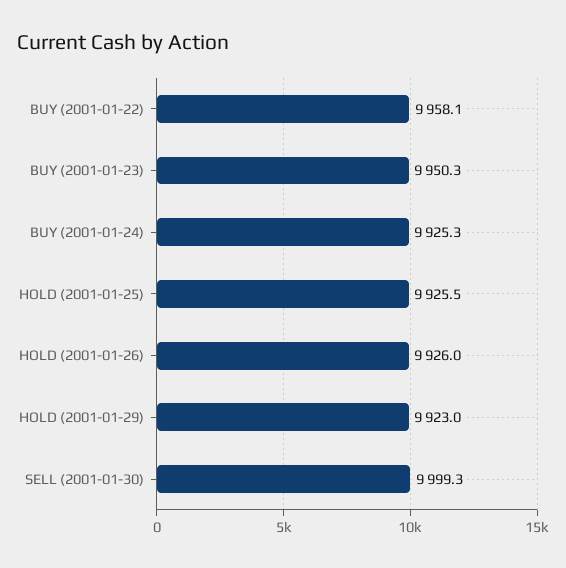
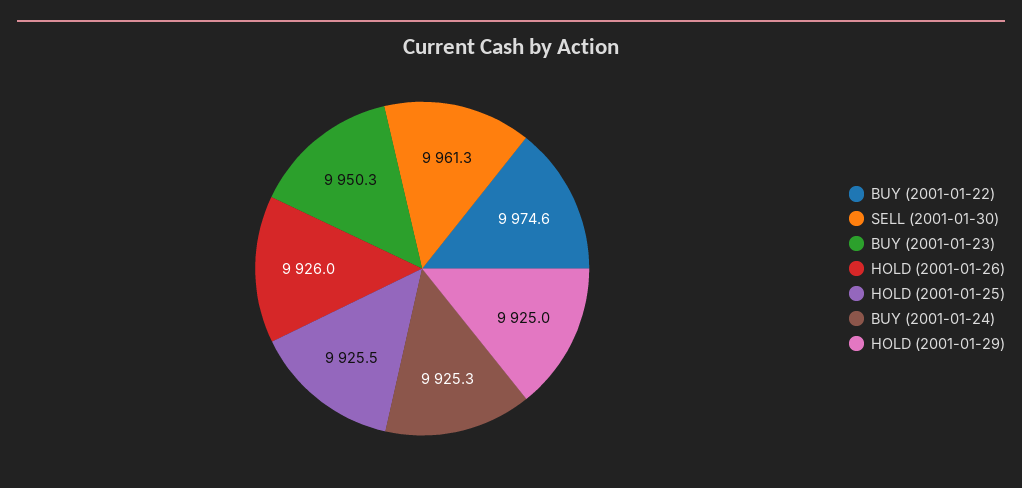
BUY (2001-01-22): 9958.1 -> 9974.6
HOLD (2001-01-29): 9923 -> 9925
SELL (2001-01-30): 9999.3 -> 9961.3

